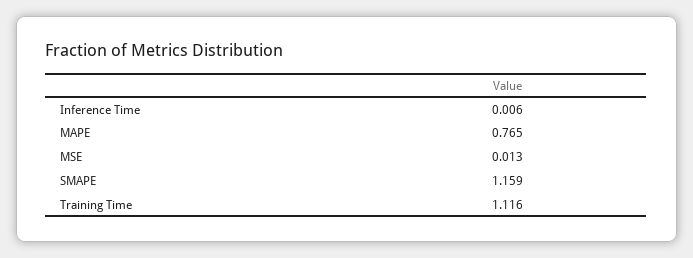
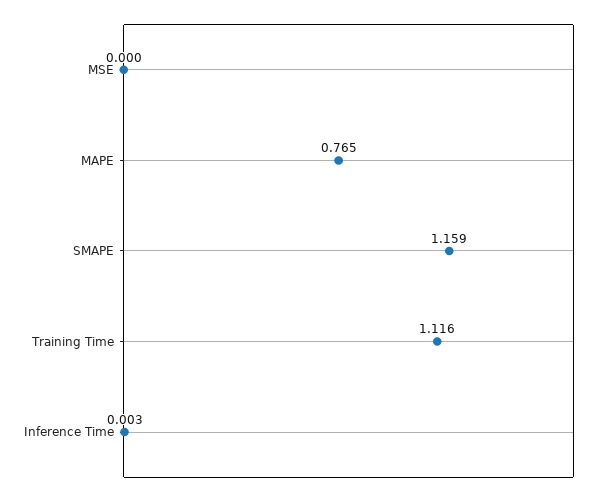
Inference Time: 0.006 -> 0.003
MSE: 0.013 -> 0

